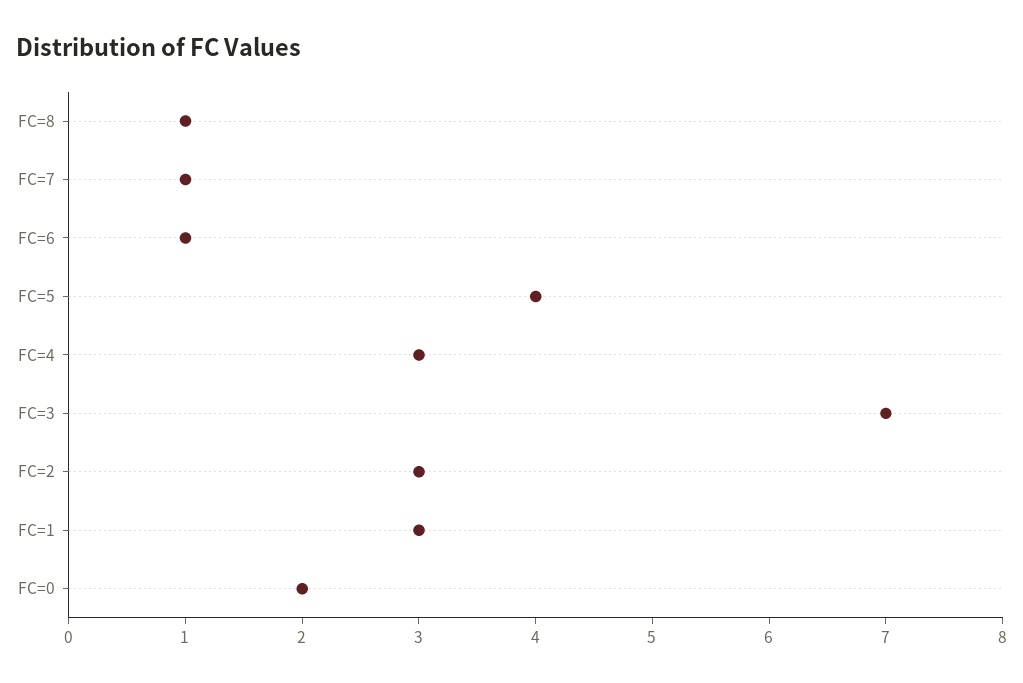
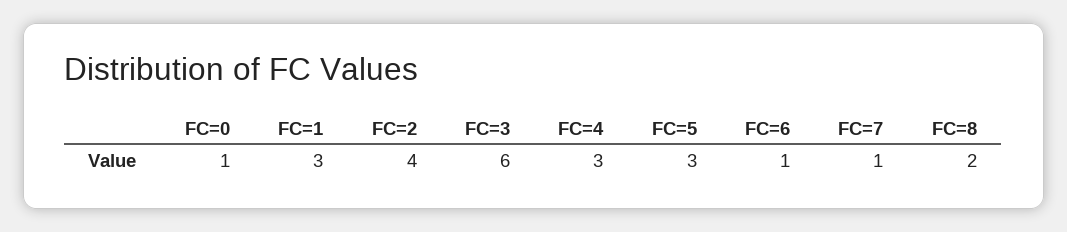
FC=8: 1 -> 2
FC=5: 4 -> 3
FC=3: 7 -> 6
FC=2: 3 -> 4
FC=0: 2 -> 1

